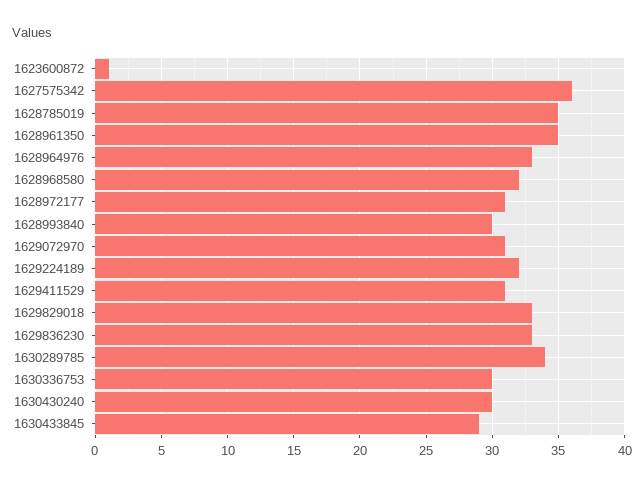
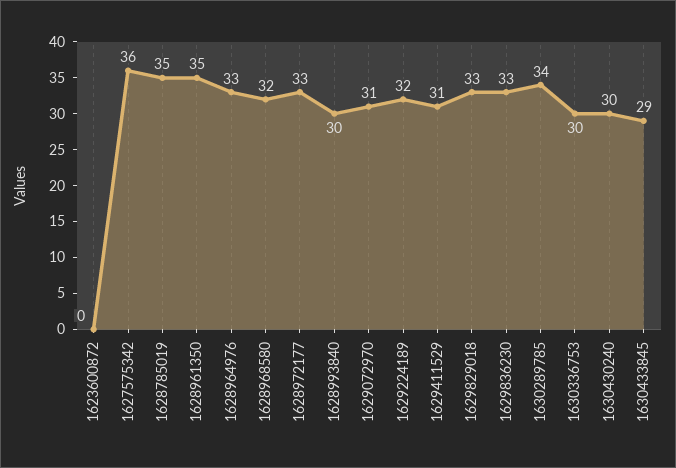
1623600872: 1 -> 0
1628972177: 31 -> 33

